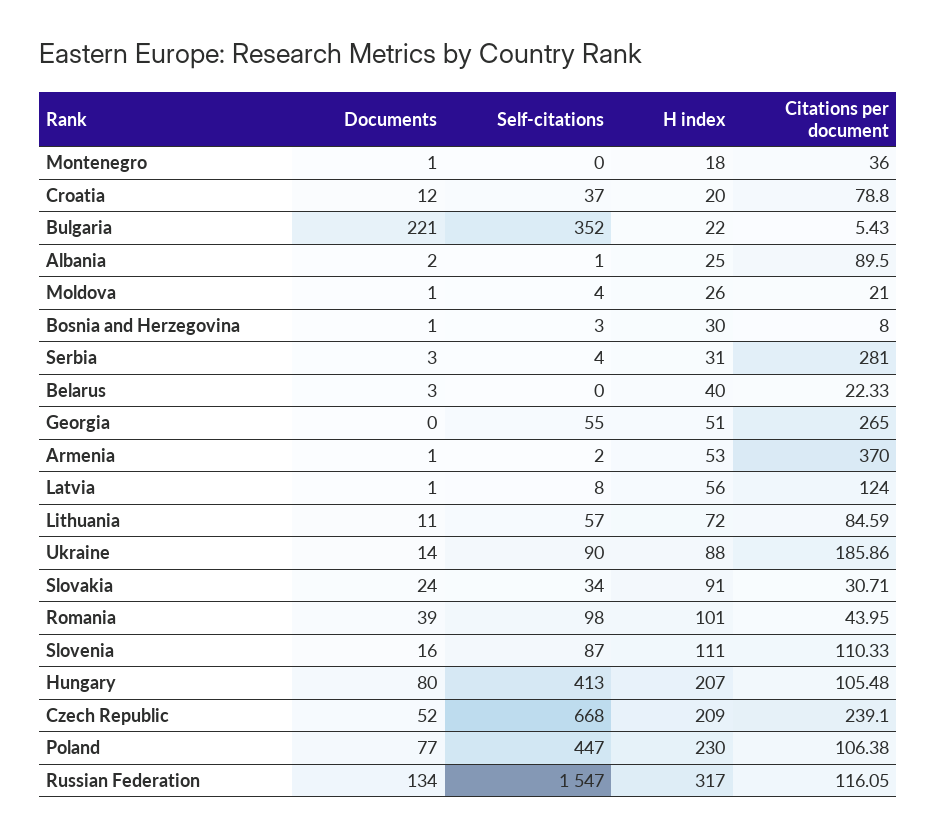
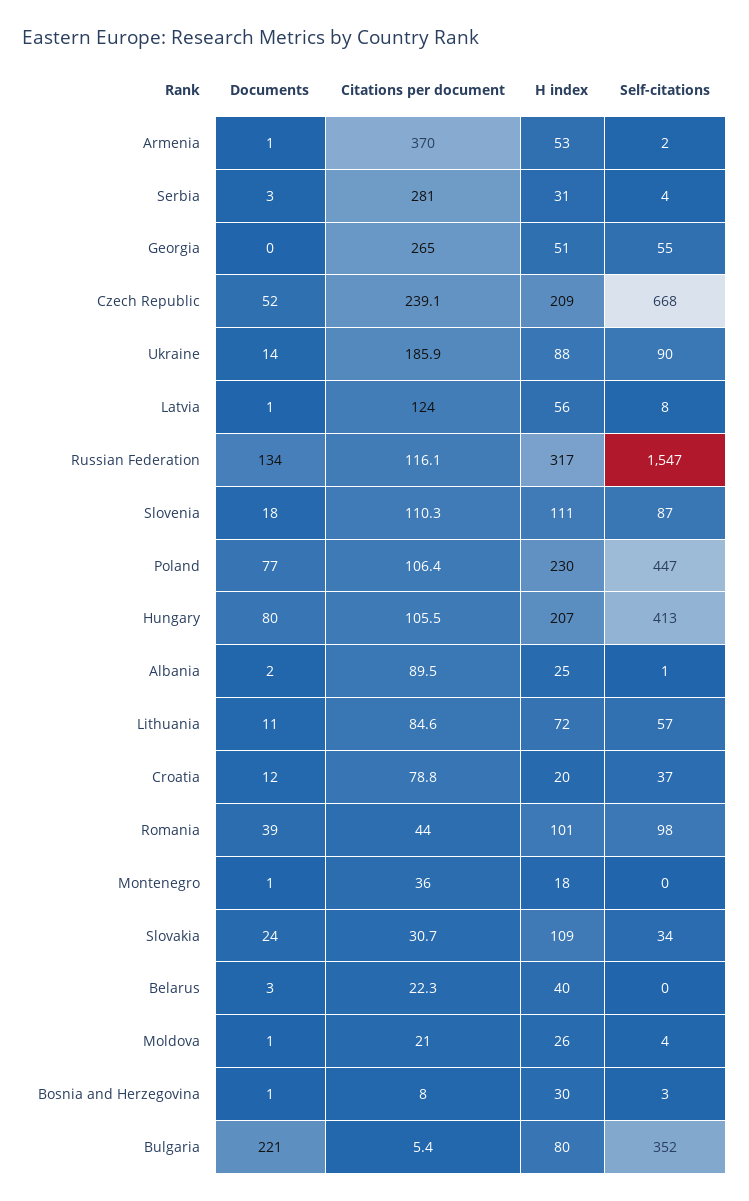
H index, Bulgaria: 22 -> 80
H index, Slovakia: 91 -> 109
Documents, Slovenia: 16 -> 18

